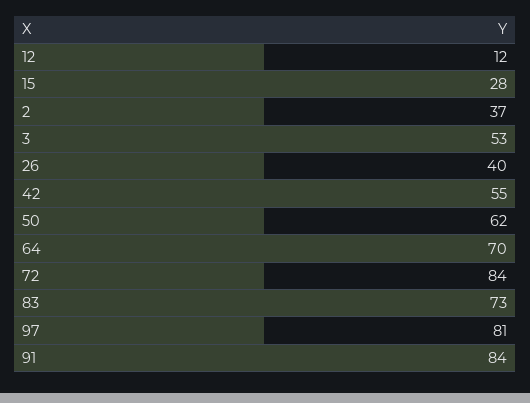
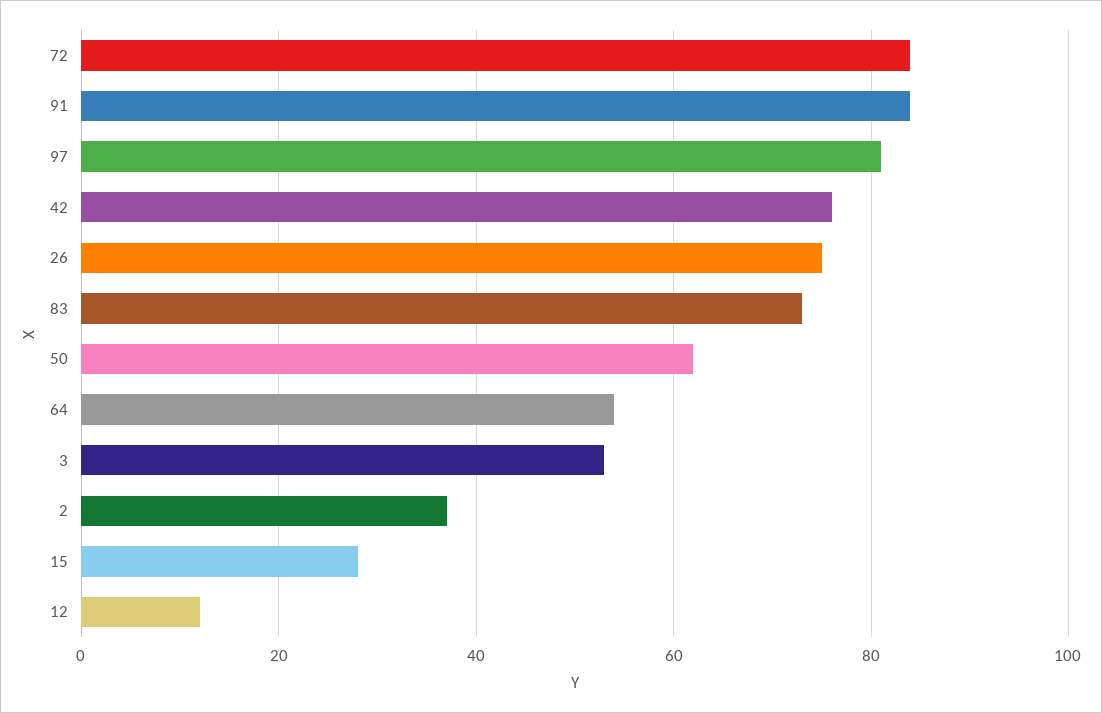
26: 40 -> 75
42: 55 -> 75
64: 70 -> 55

